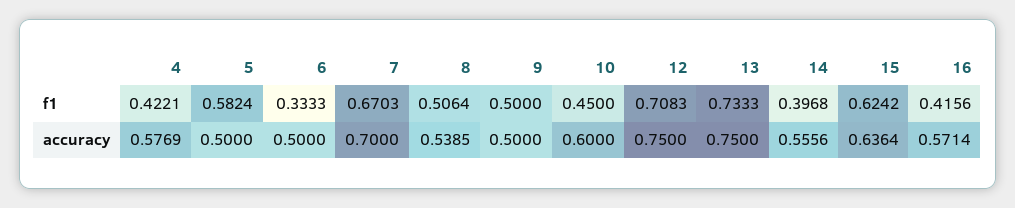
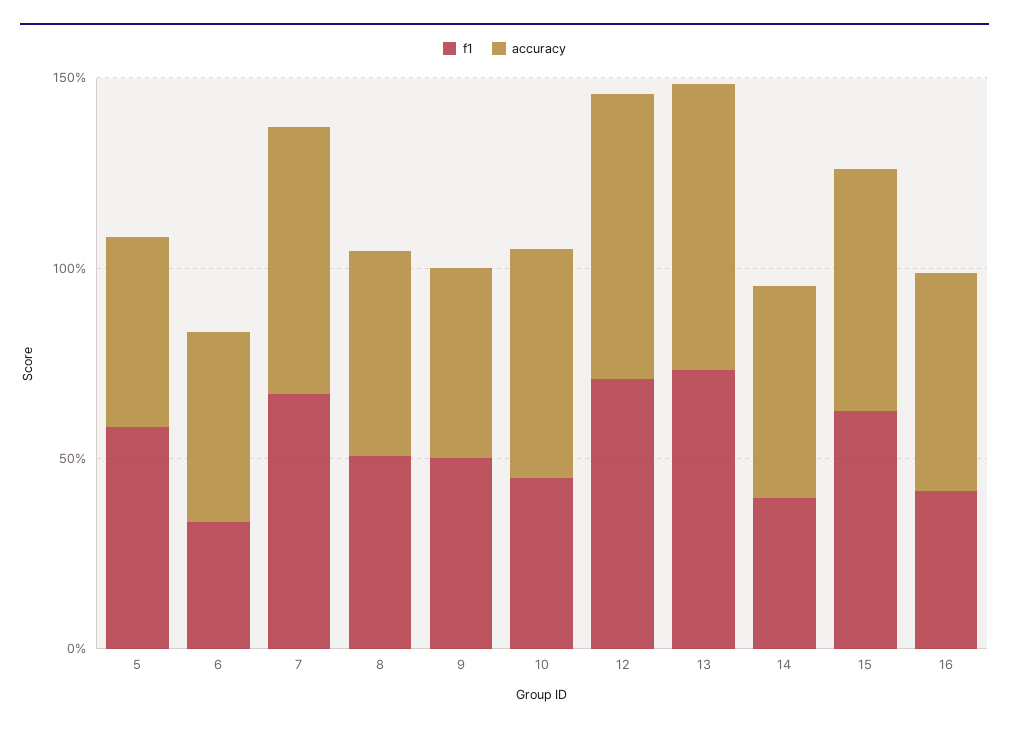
f1, 4: 0.4221 -> none
accuracy, 4: 0.5769 -> none

